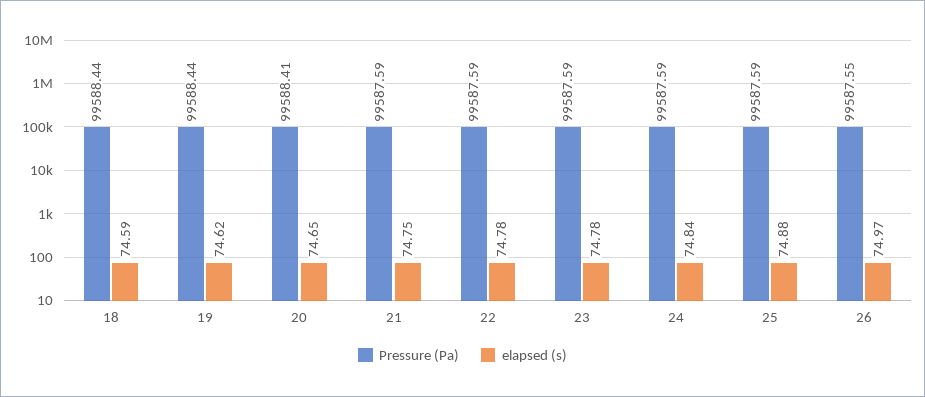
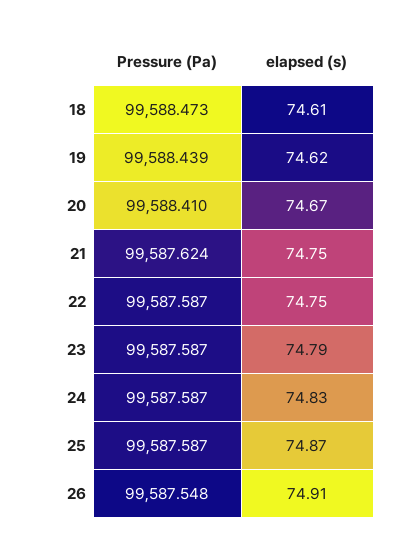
Pressure (Pa), 18: 99588.44 -> 99588.473
elapsed (s), 18: 74.59 -> 74.61
elapsed (s), 20: 74.65 -> 74.67
Pressure (Pa), 21: 99587.59 -> 99587.624
elapsed (s), 22: 74.78 -> 74.75
elapsed (s), 23: 74.78 -> 74.79
elapsed (s), 24: 74.84 -> 74.83
elapsed (s), 25: 74.88 -> 74.87
elapsed (s), 26: 74.97 -> 74.91

